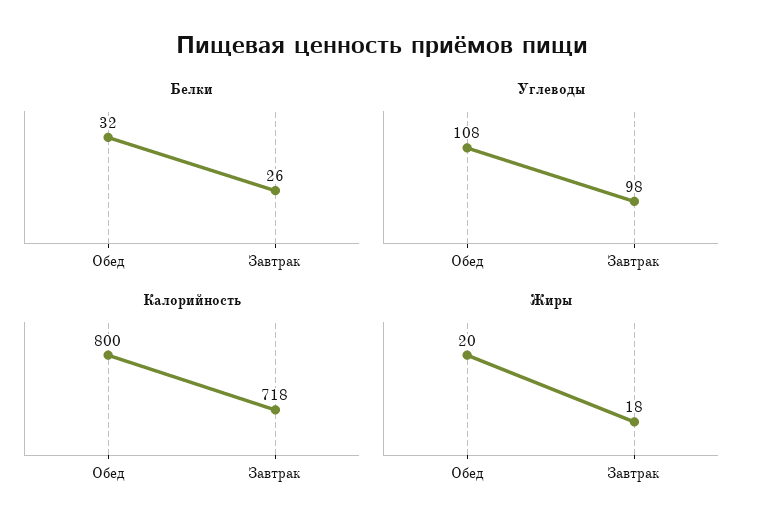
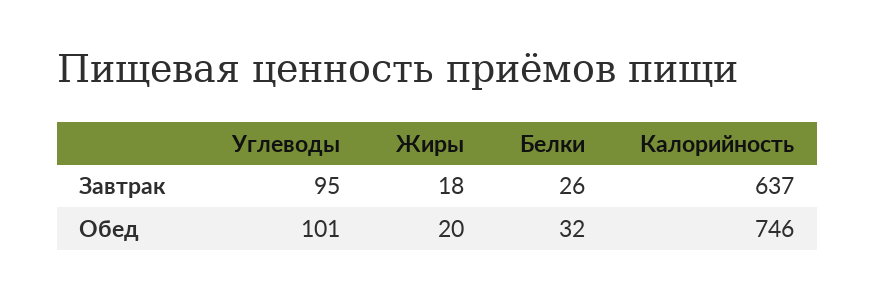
Углеводы, Обед: 108 -> 101
Углеводы, Завтрак: 98 -> 95
Калорийность, Обед: 800 -> 746
Калорийность, Завтрак: 718 -> 637

